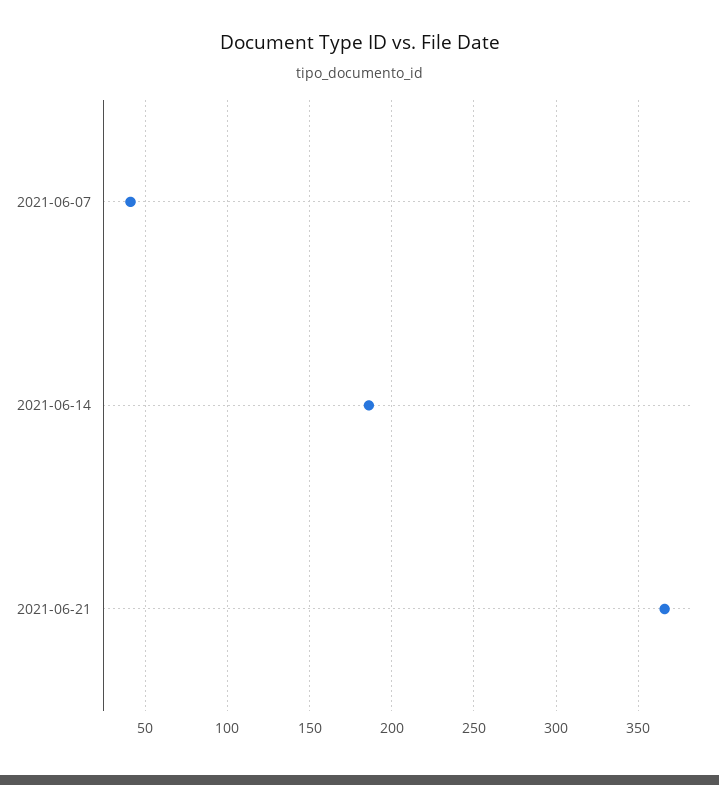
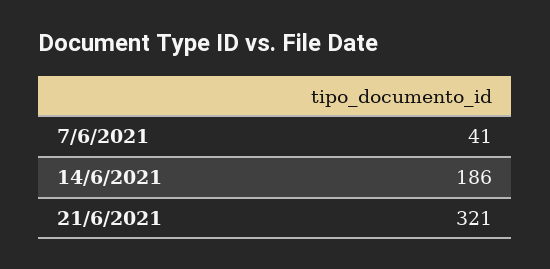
2021-06-21: 365 -> 321

